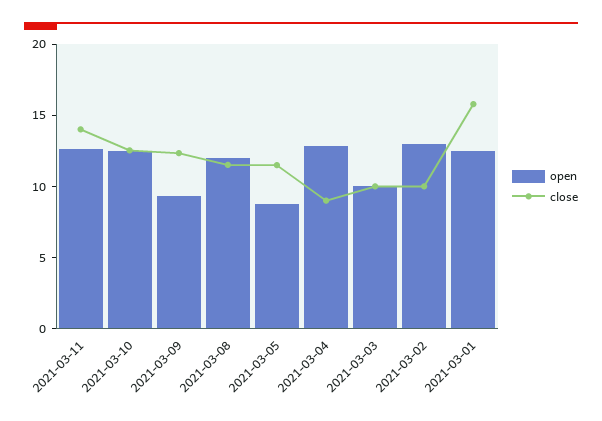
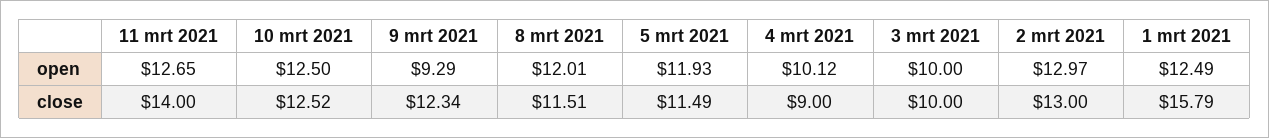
open, 2021-03-05: 9 -> 11.93
open, 2021-03-04: 13 -> 10.12
close, 2021-03-02: 10 -> 13

